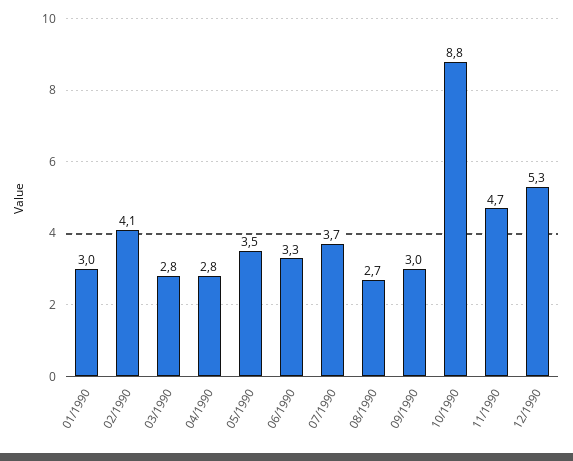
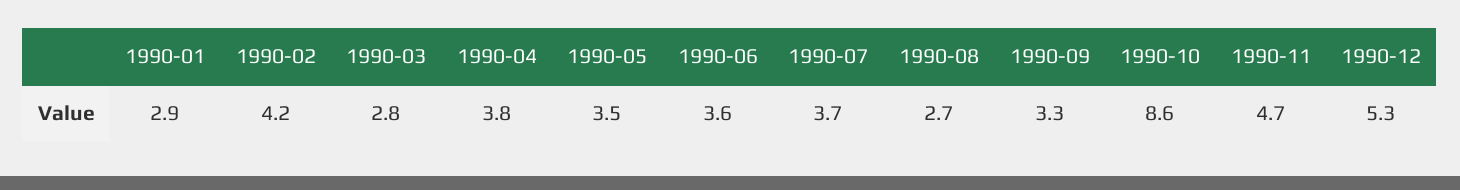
01/1990: 3 -> 2.9
02/1990: 4.1 -> 4.2
04/1990: 2.8 -> 3.8
06/1990: 3.3 -> 3.6
09/1990: 3 -> 3.3
10/1990: 8.8 -> 8.6

